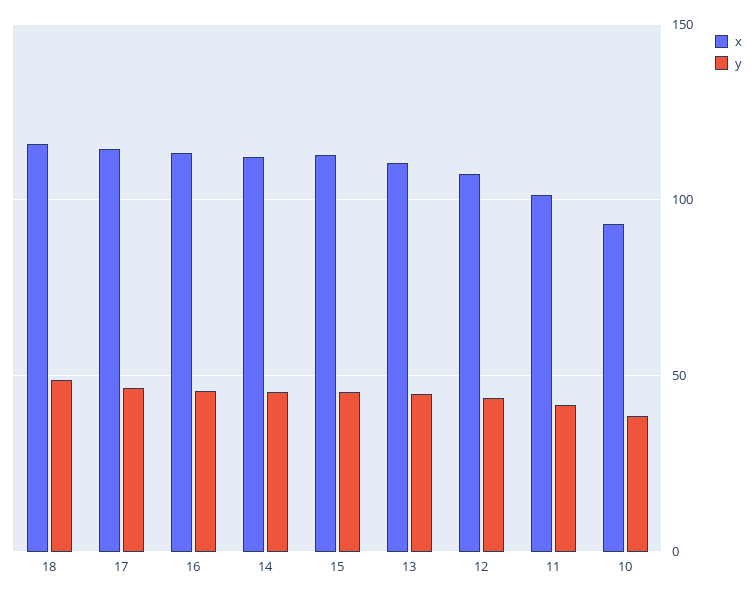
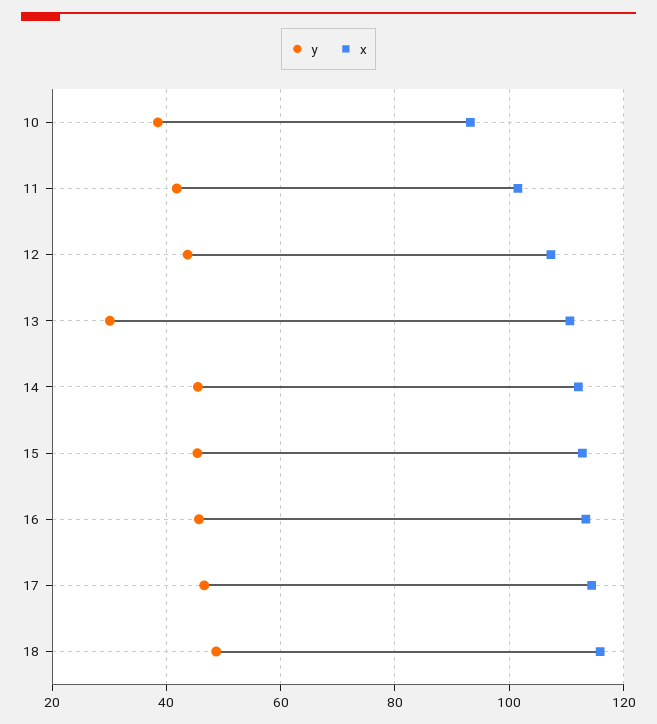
y, 13: 45 -> 30

